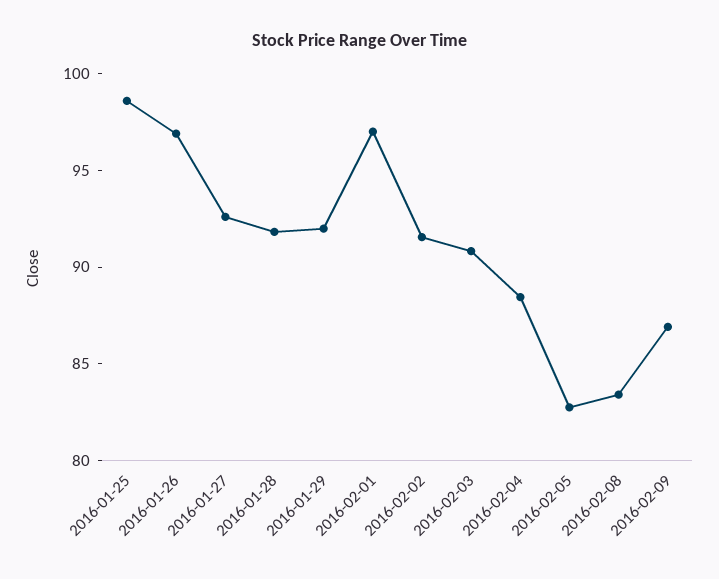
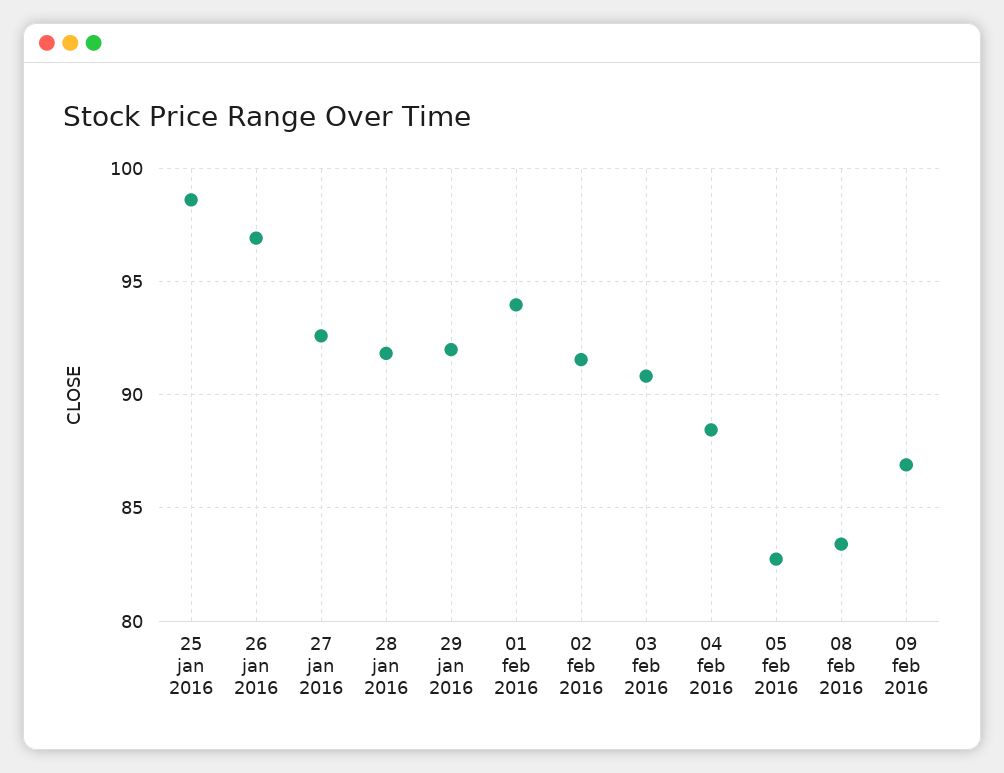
2016-02-01: 97 -> 94

